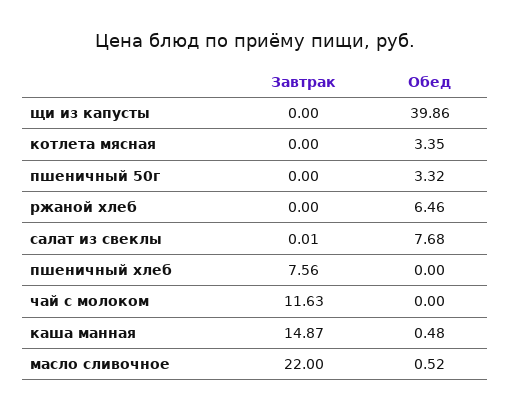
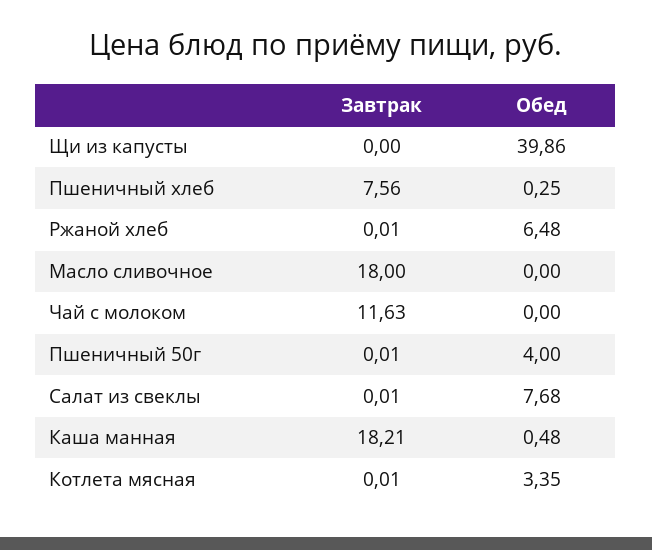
Завтрак, котлета мясная: 0 -> 0.01
Завтрак, пшеничный 50г: 0 -> 0.01
Обед, пшеничный 50г: 3.32 -> 4
Завтрак, ржаной хлеб: 0 -> 0.01
Обед, ржаной хлеб: 6.46 -> 6.48
Обед, пшеничный хлеб: 0 -> 0.25
Завтрак, каша манная: 14.87 -> 18.21
Завтрак, масло сливочное: 22 -> 18
Обед, масло сливочное: 0.52 -> 0

